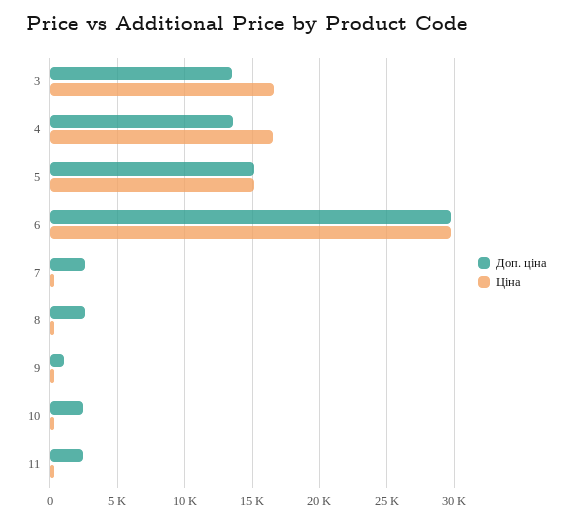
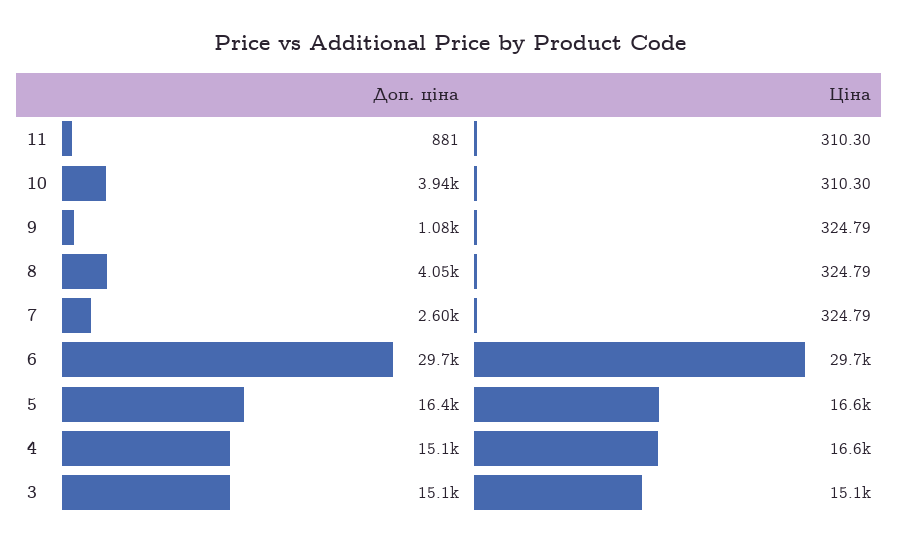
Доп. ціна, 3: 13500 -> 15100
Ціна, 3: 16500 -> 15100
Доп. ціна, 4: 13500 -> 15100
Доп. ціна, 5: 15000 -> 16400
Ціна, 5: 15000 -> 16600
Доп. ціна, 8: 2500 -> 4050
Доп. ціна, 10: 2500 -> 3940
Доп. ціна, 11: 2500 -> 881

